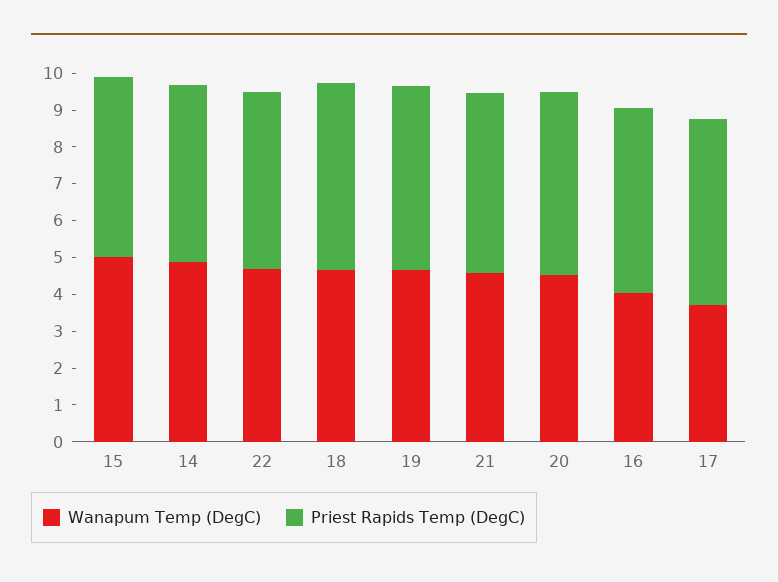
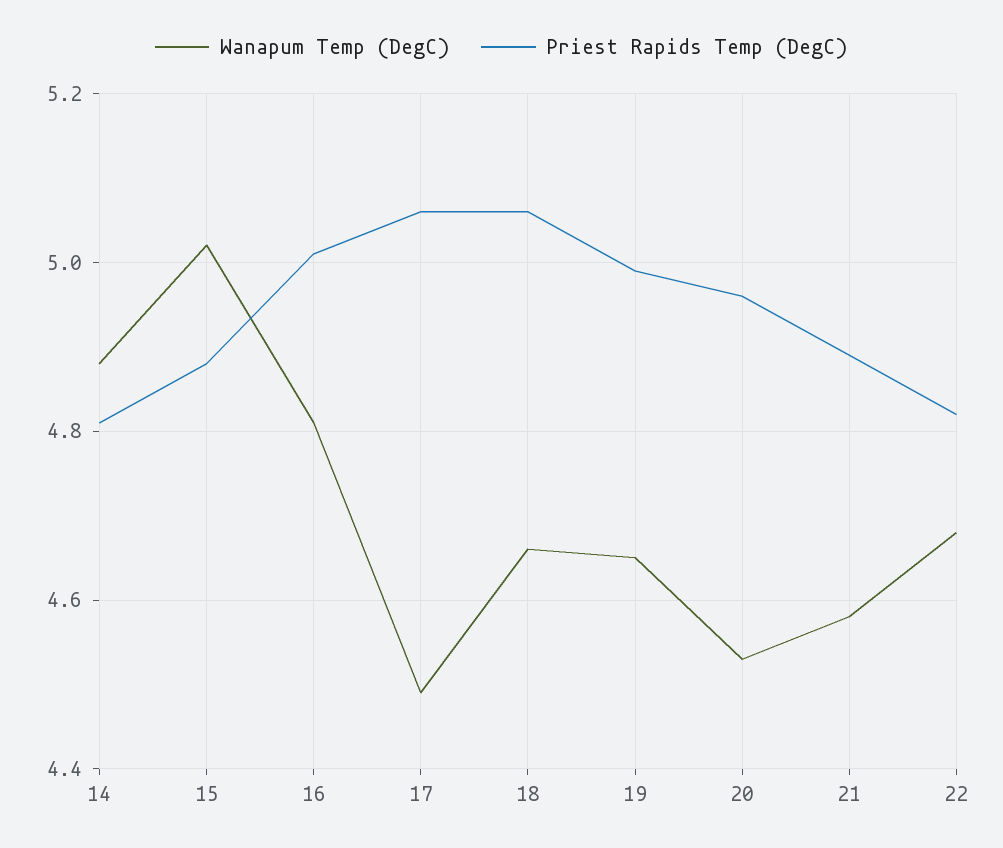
Wanapum Temp (DegC), 16: 4 -> 4.8
Wanapum Temp (DegC), 17: 3.75 -> 4.5

